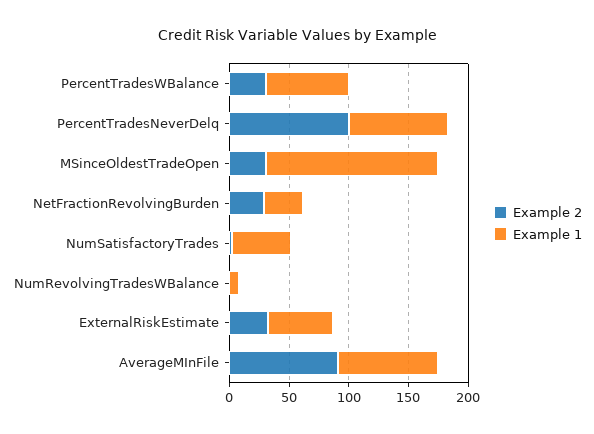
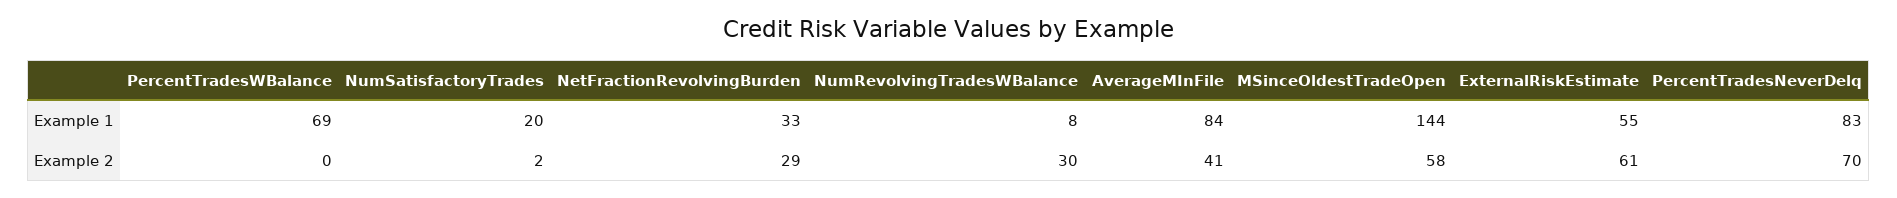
Example 2, PercentTradesWBalance: 30 -> 0
Example 2, PercentTradesNeverDelq: 100 -> 70
Example 2, MSinceOldestTradeOpen: 30 -> 58
Example 1, NumSatisfactoryTrades: 50 -> 20
Example 2, NumRevolvingTradesWBalance: 0 -> 30
Example 2, ExternalRiskEstimate: 30 -> 61
Example 2, AverageMInFile: 90 -> 41

